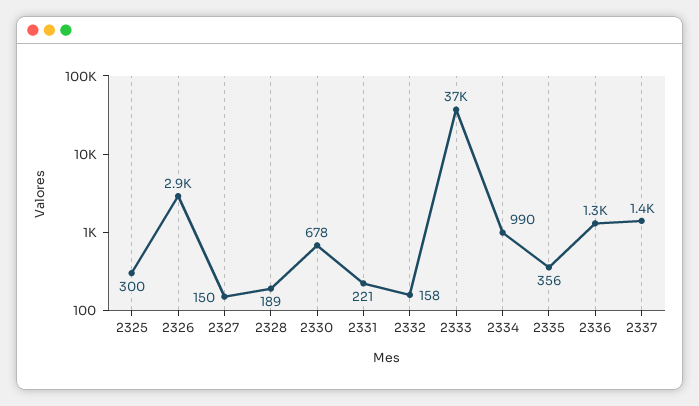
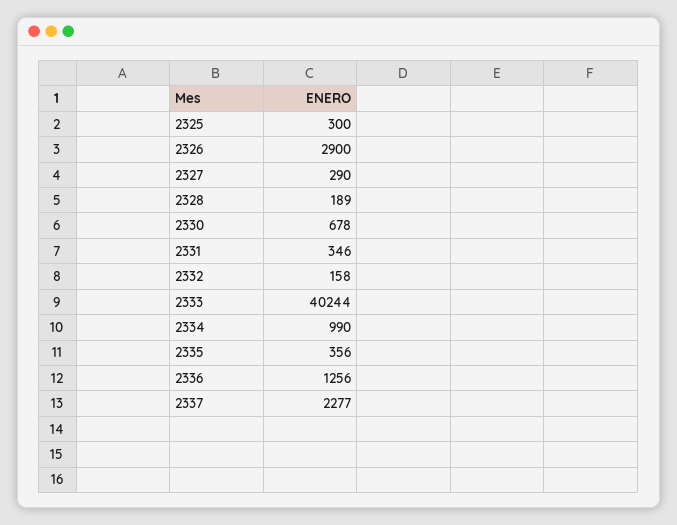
2327: 150 -> 290
2331: 221 -> 346
2333: 37000 -> 40244
2337: 1400 -> 2277

